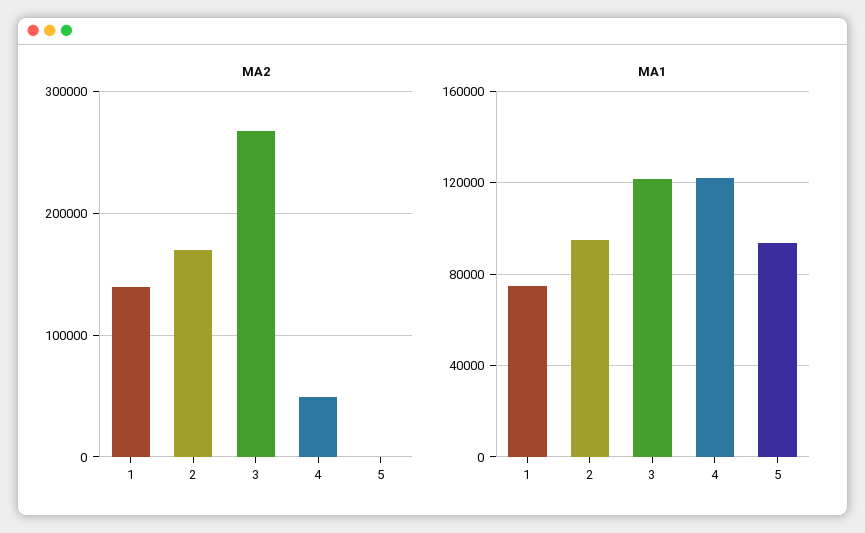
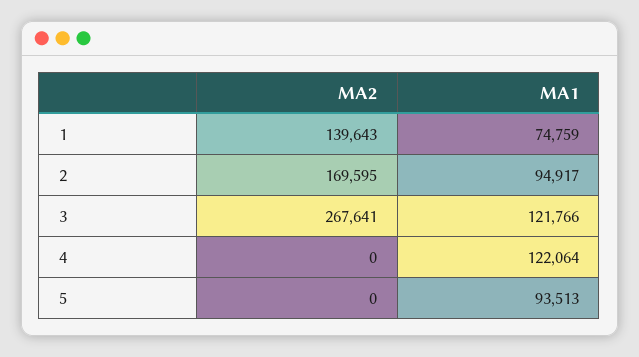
MA2, 4: 50000 -> 0

